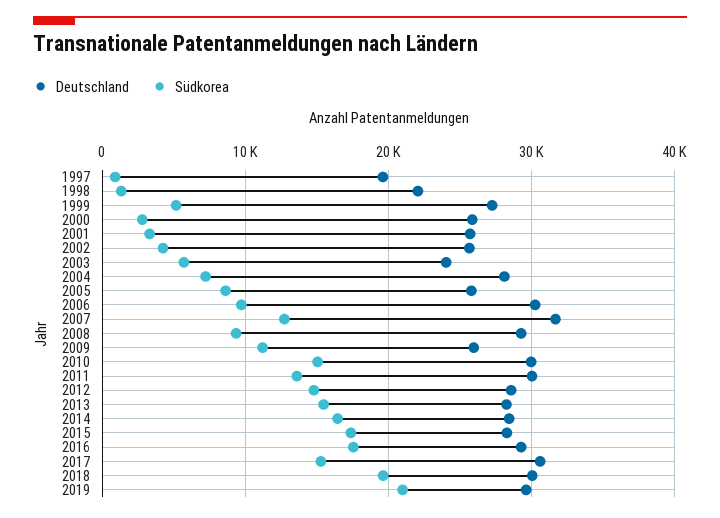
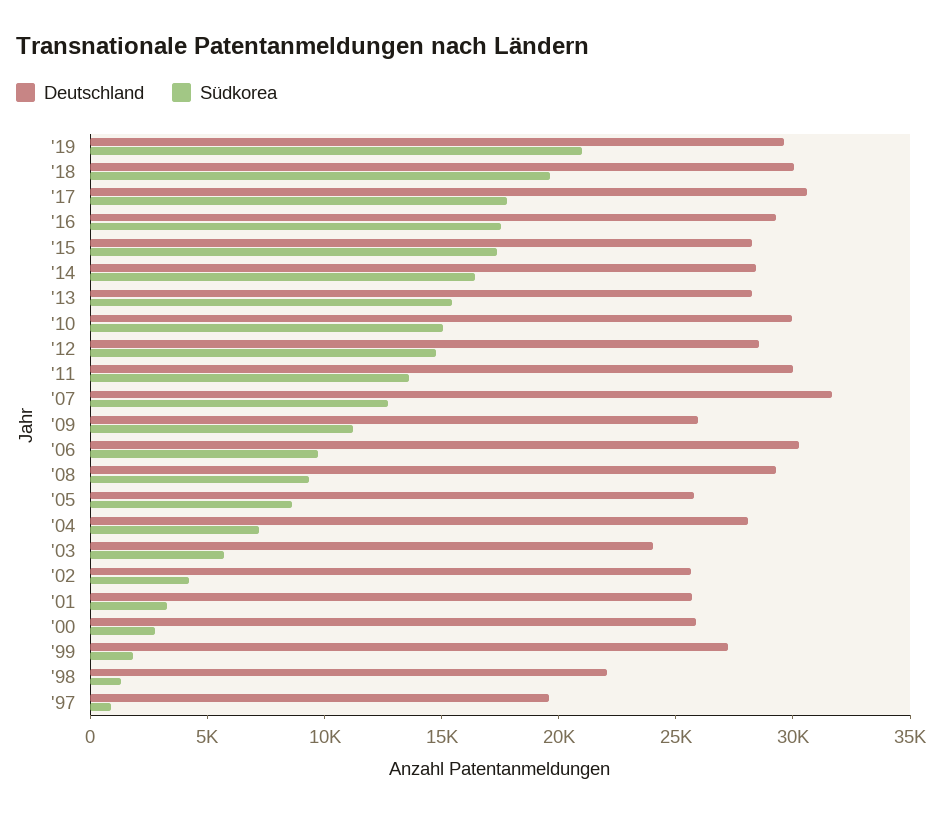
Südkorea, 1999: 5000 -> 2000
Südkorea, 2017: 15000 -> 18000

